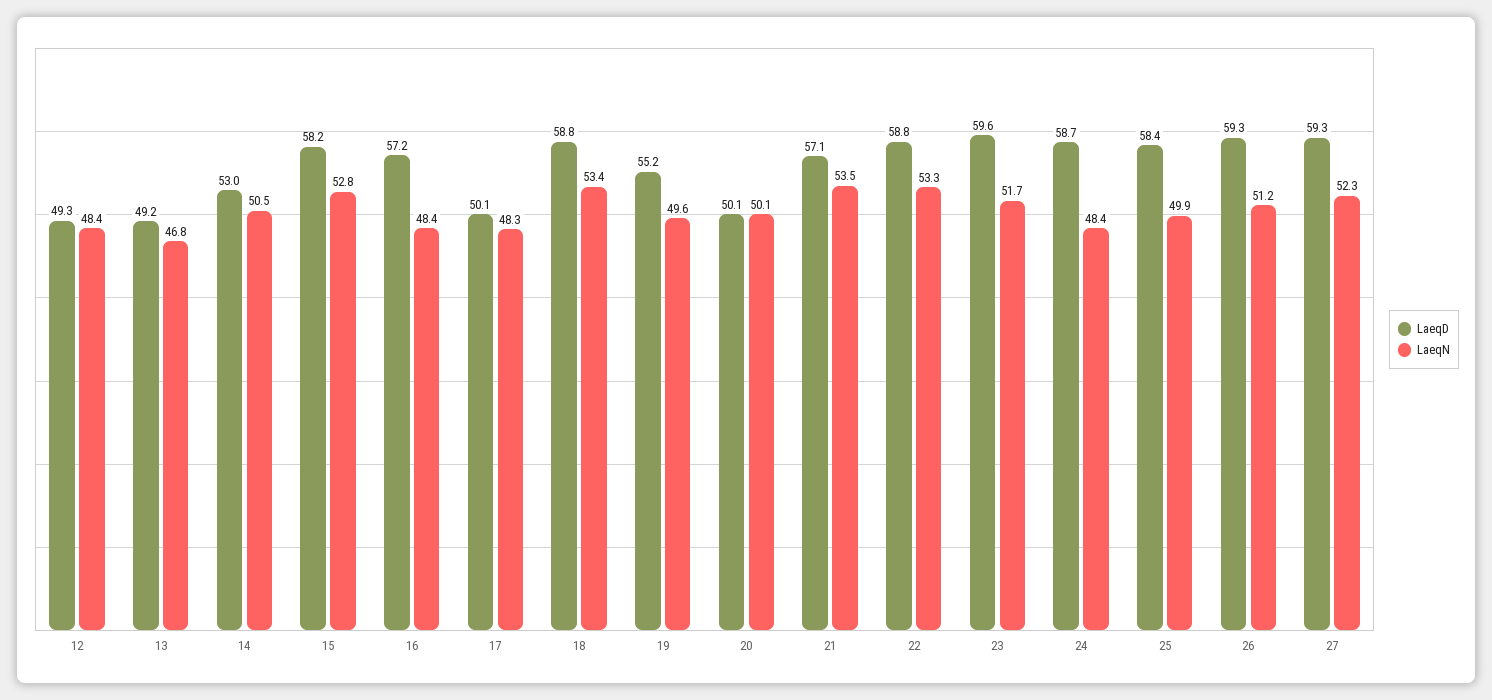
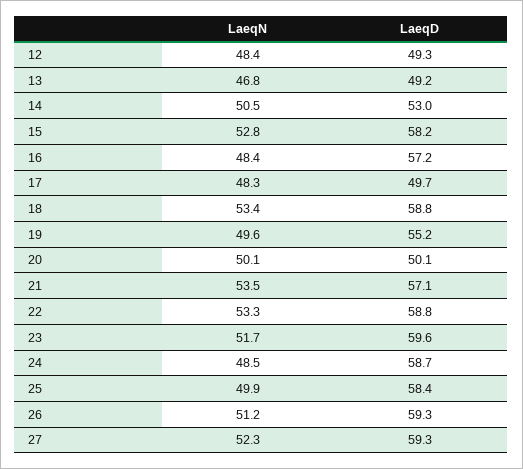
LaeqD, 17: 50.1 -> 49.7
LaeqN, 24: 48.4 -> 48.5

